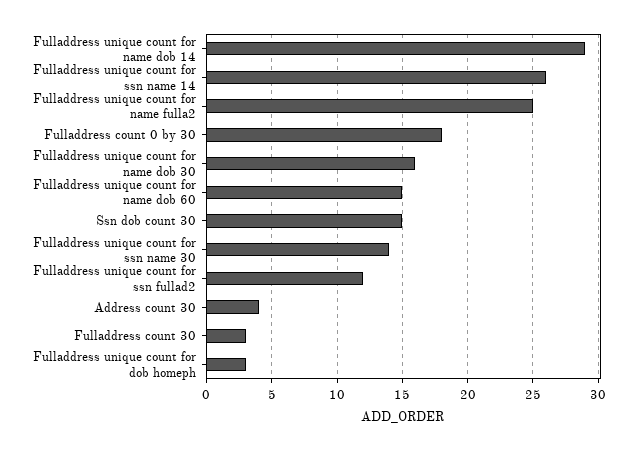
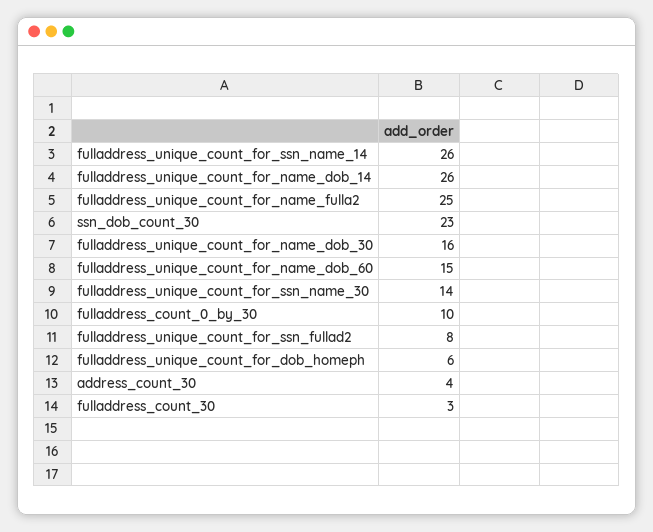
Fulladdress unique count for name dob 14: 29 -> 26
Fulladdress count 0 by 30: 18 -> 10
Ssn dob count 30: 15 -> 23
Fulladdress unique count for ssn fullad2: 12 -> 8
Fulladdress unique count for dob homeph: 3 -> 6

